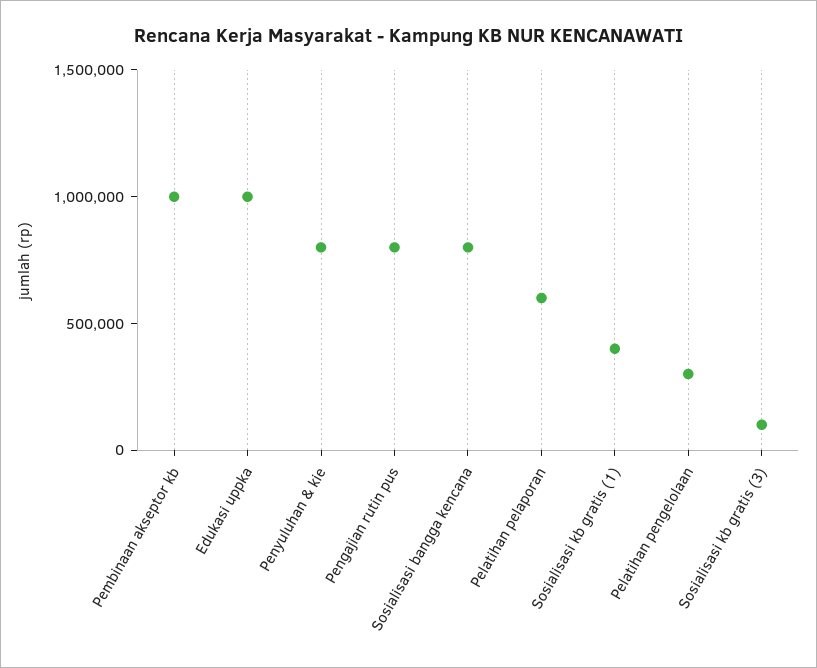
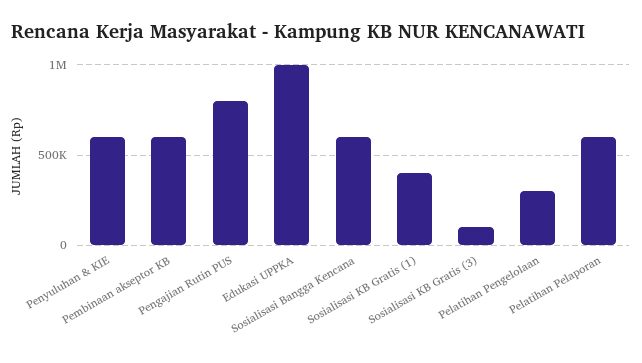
Pembinaan akseptor kb: 1000000 -> 600000
Penyuluhan & kie: 800000 -> 600000
Sosialisasi bangga kencana: 800000 -> 600000

